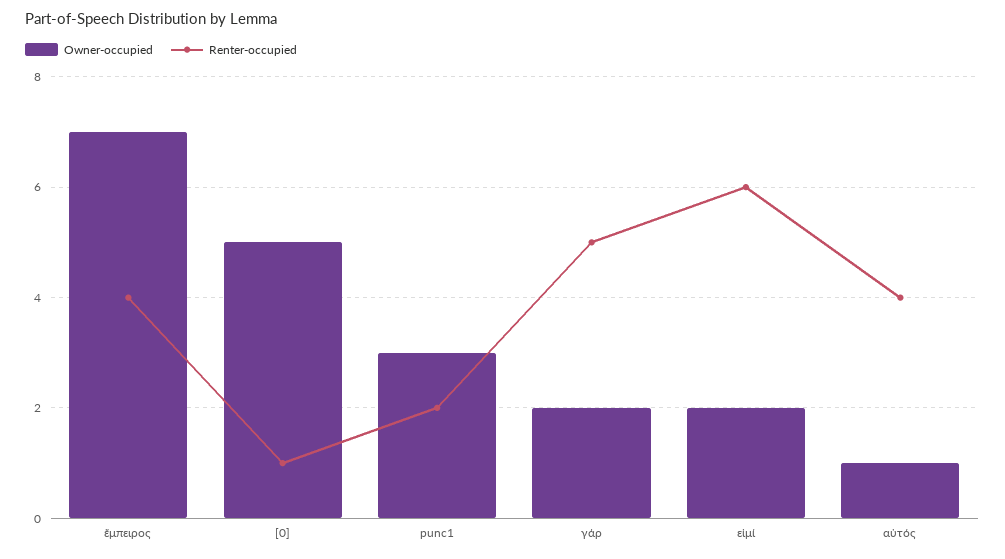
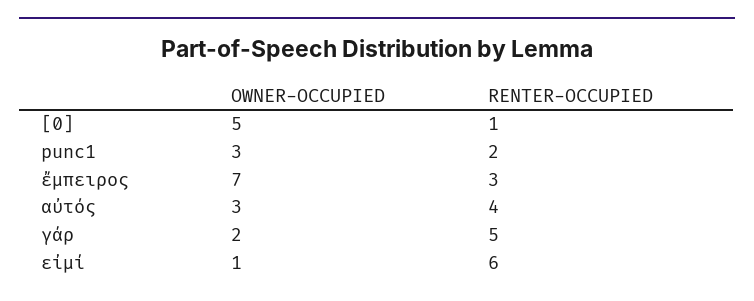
Renter-occupied, ἔμπειρος: 4 -> 3
Owner-occupied, εἰμί: 2 -> 1
Owner-occupied, αὐτός: 1 -> 3

